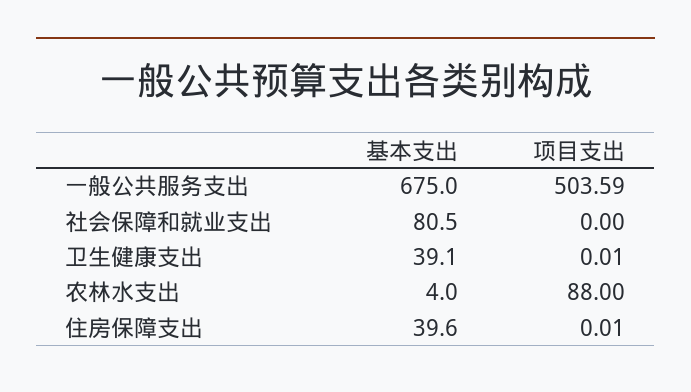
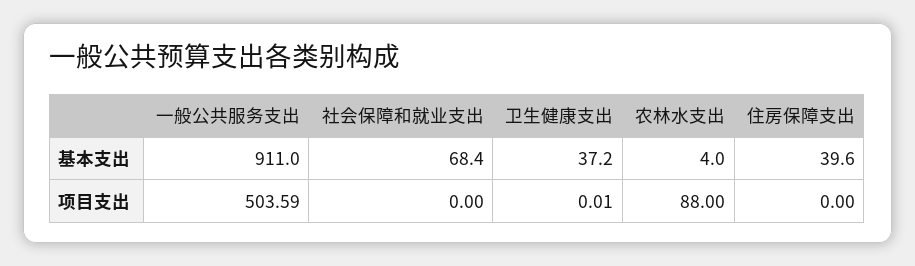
基本支出, 一般公共服务支出: 675 -> 911
基本支出, 社会保障和就业支出: 80.5 -> 68.4
基本支出, 卫生健康支出: 39.1 -> 37.2
项目支出, 住房保障支出: 0.01 -> 0

